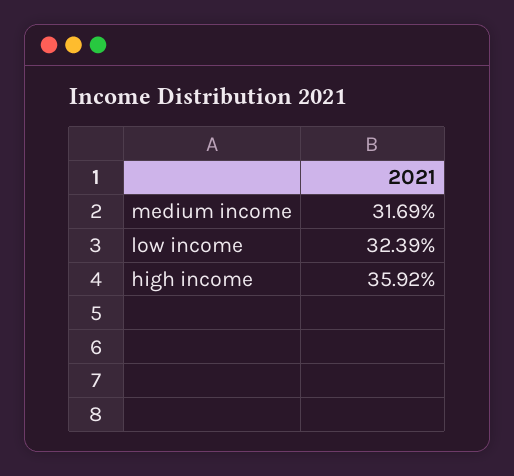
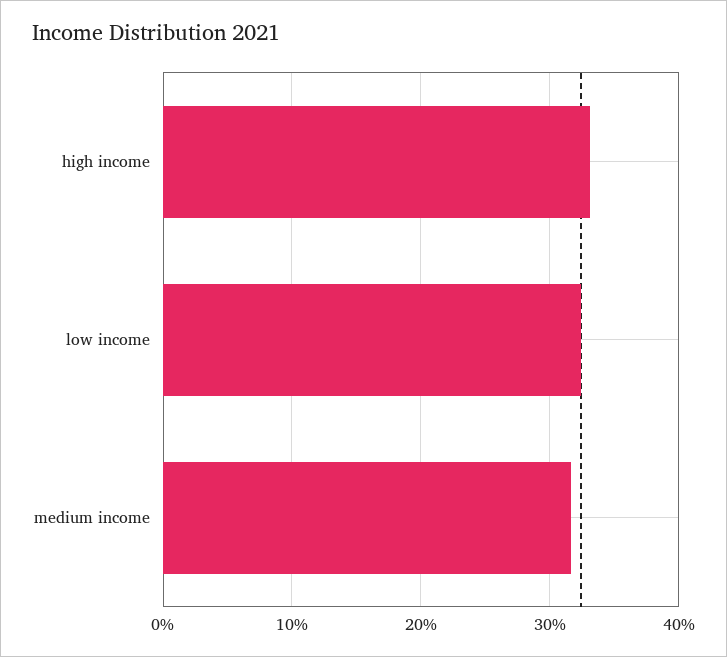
high income: 35.92 -> 33

